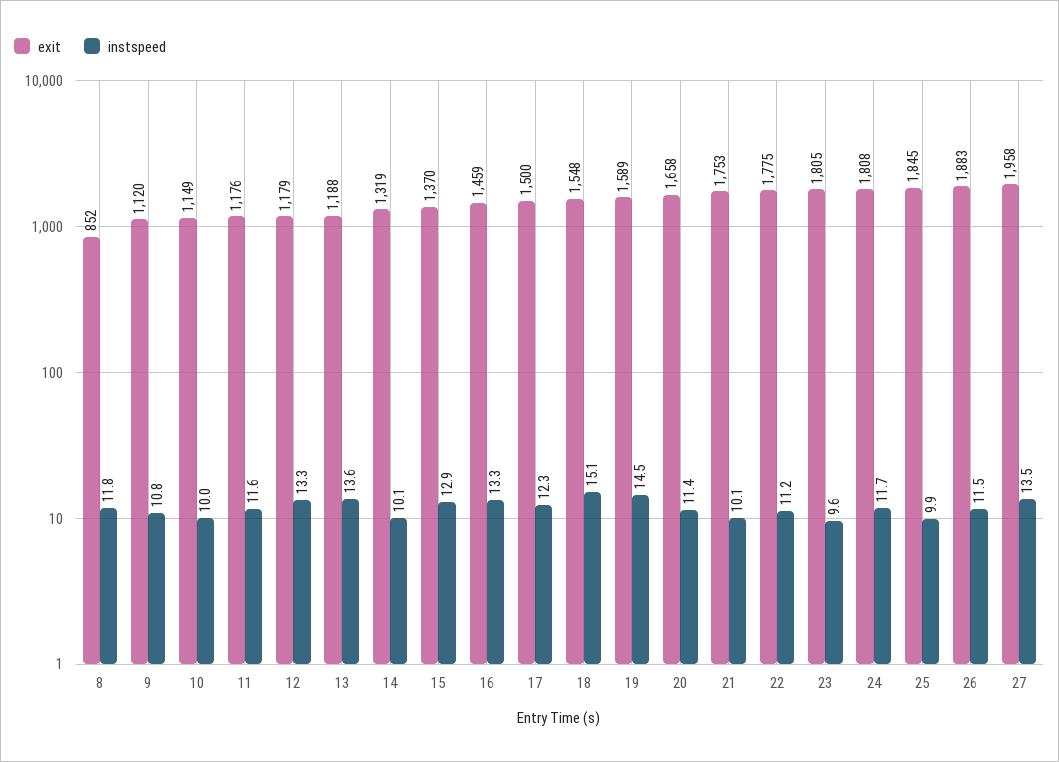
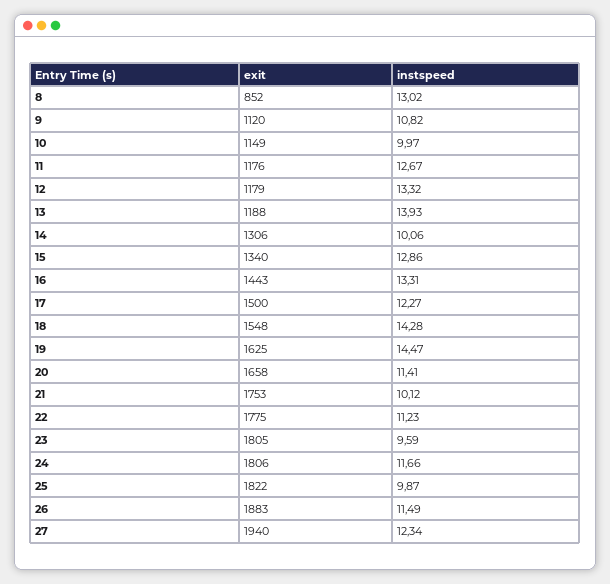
instspeed, 8: 11.8 -> 13.02
instspeed, 11: 11.6 -> 12.67
instspeed, 13: 13.6 -> 13.93
exit, 14: 1319 -> 1306
exit, 15: 1370 -> 1340
exit, 16: 1459 -> 1443
instspeed, 18: 15.1 -> 14.28
exit, 19: 1589 -> 1625
exit, 24: 1808 -> 1806
exit, 25: 1845 -> 1822
exit, 27: 1958 -> 1940
instspeed, 27: 13.5 -> 12.34

